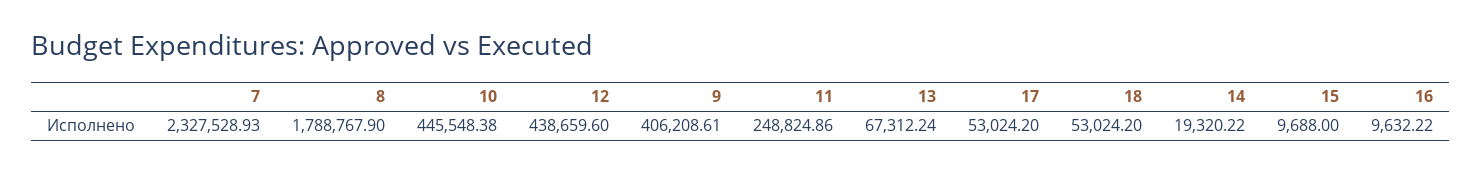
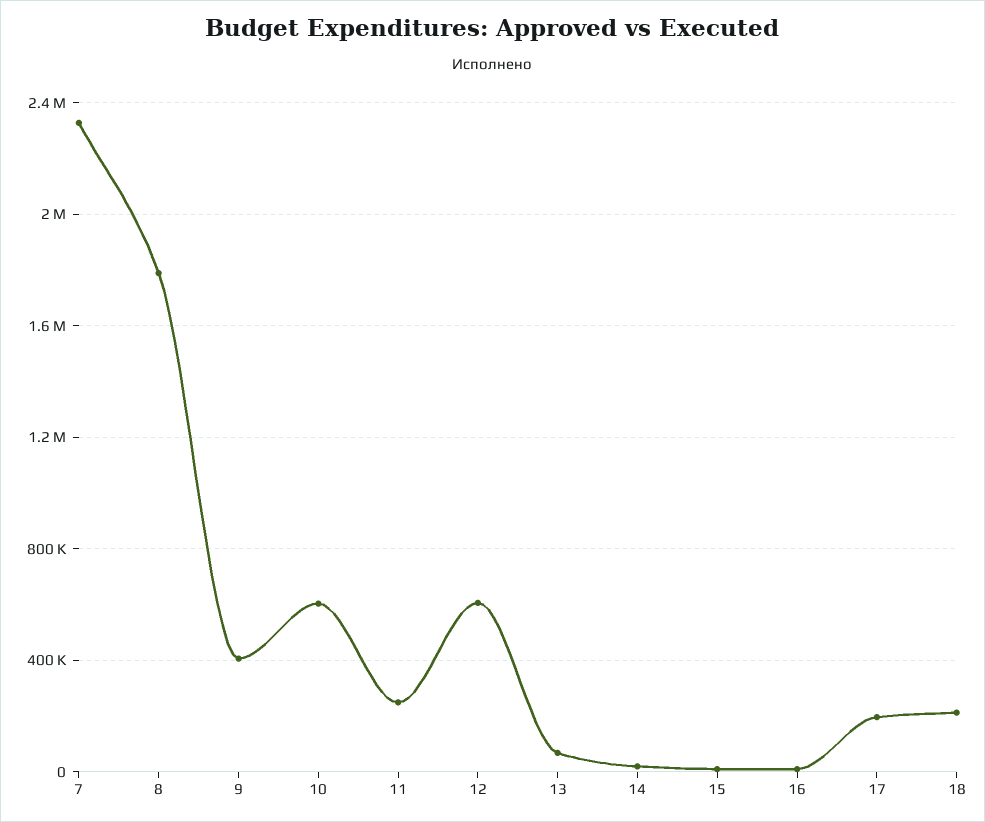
10: 445548.38 -> 600000
12: 438659.6 -> 600000
17: 53024.2 -> 200000
18: 53024.2 -> 200000

